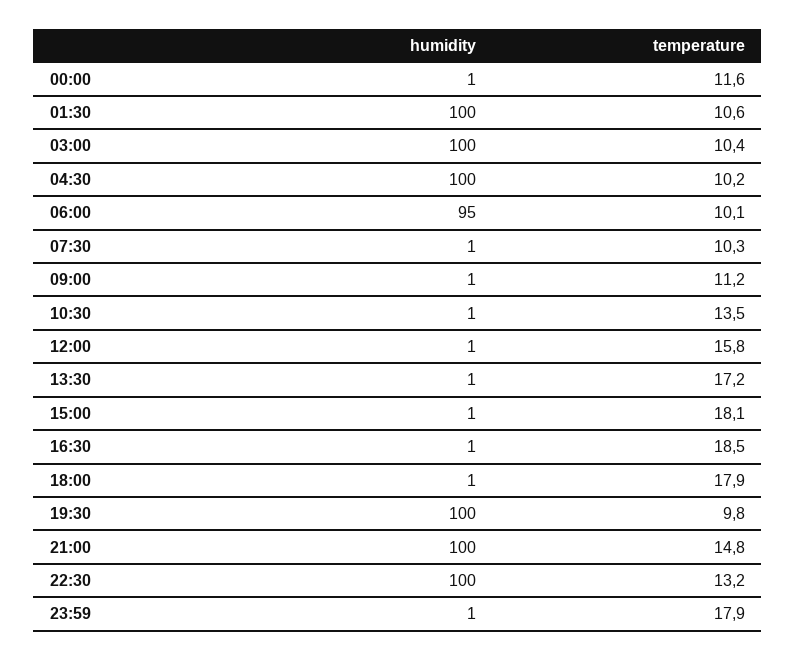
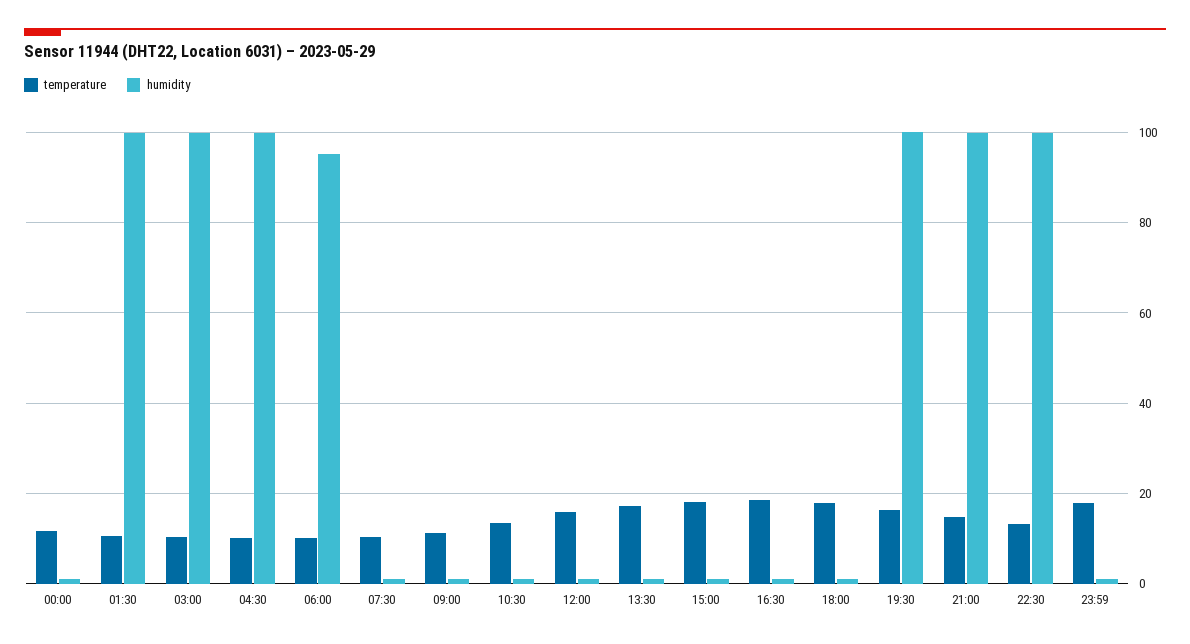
temperature, 19:30: 9.8 -> 16

